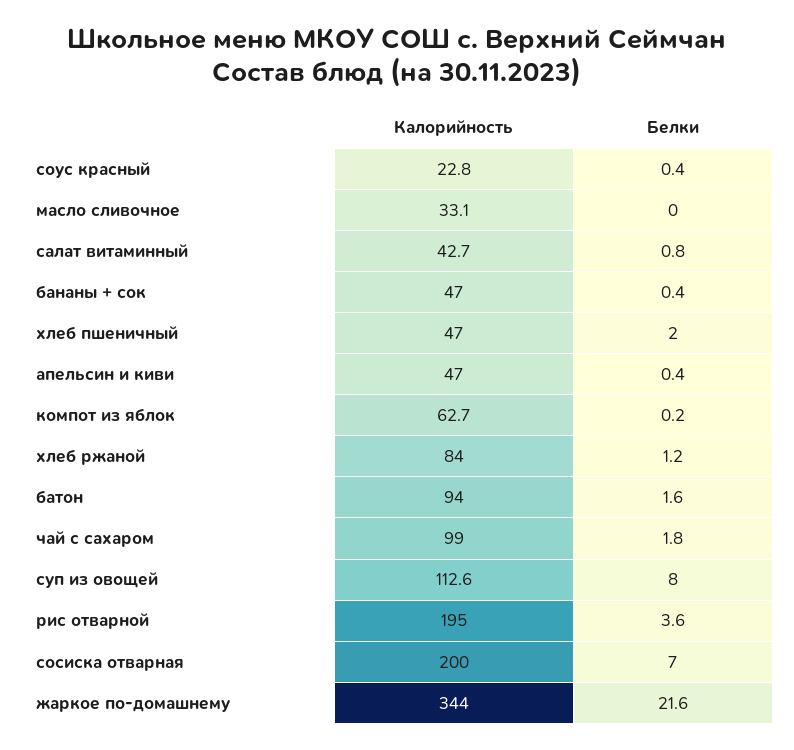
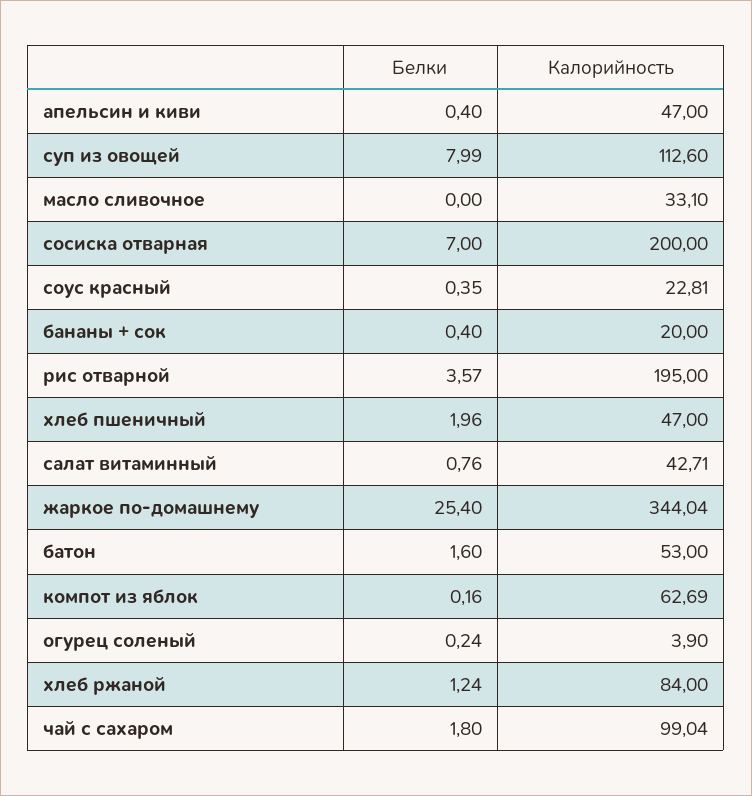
Калорийность, бананы + сок: 47 -> 20
Калорийность, батон: 94 -> 53
Белки, жаркое по-домашнему: 21.6 -> 25.4
Белки, огурец соленый: none -> 0.24
Калорийность, огурец соленый: none -> 3.9

